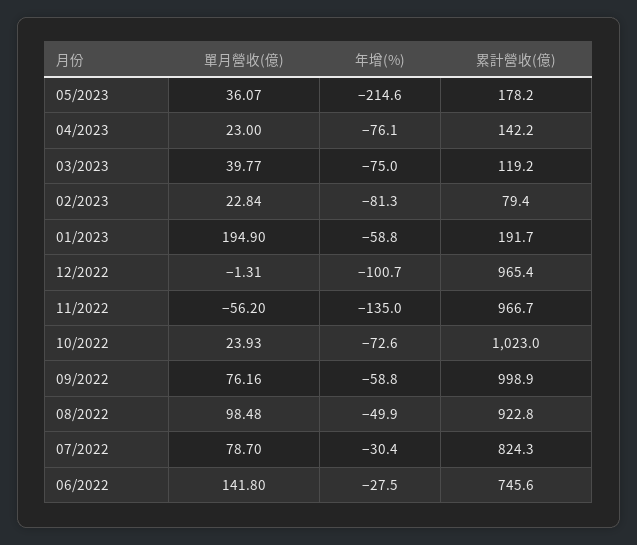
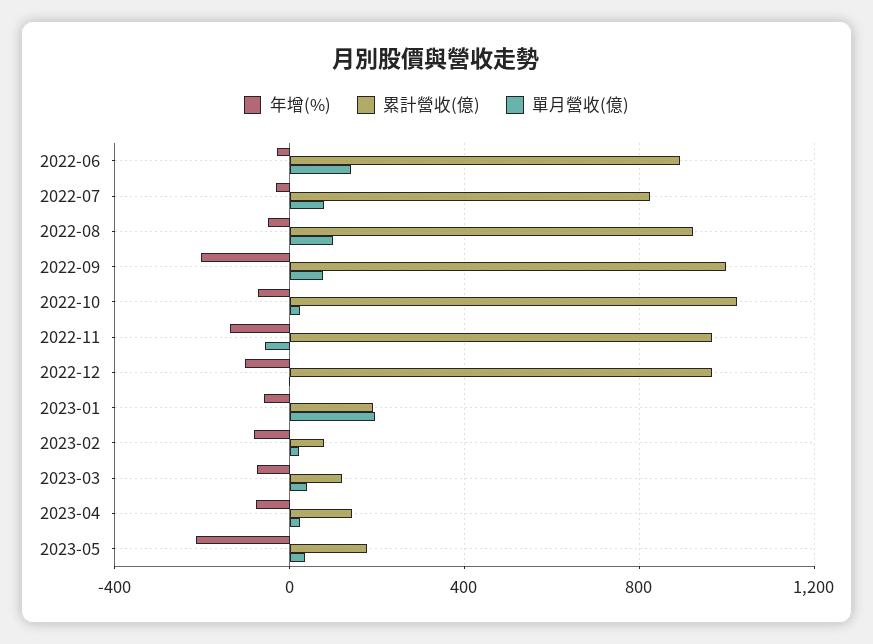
年增(%), 09/2022: -58.8 -> -200
累計營收(億), 06/2022: 745.6 -> 900

